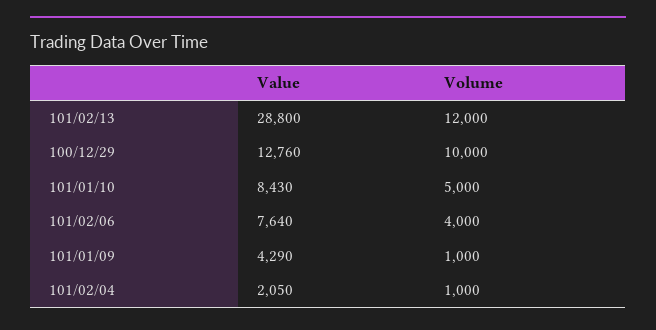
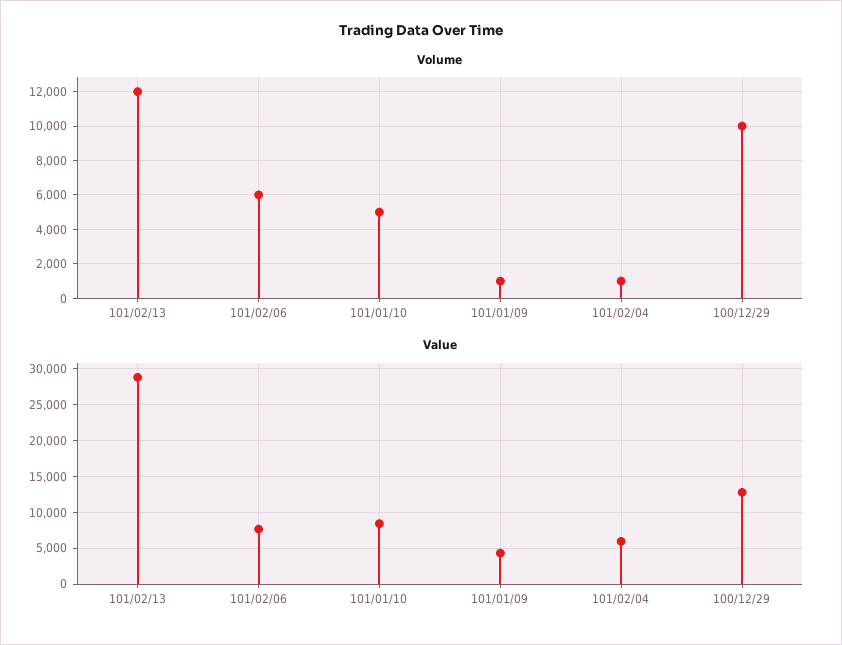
Volume, 101/02/06: 4000 -> 6000
Value, 101/02/04: 2050 -> 6000

